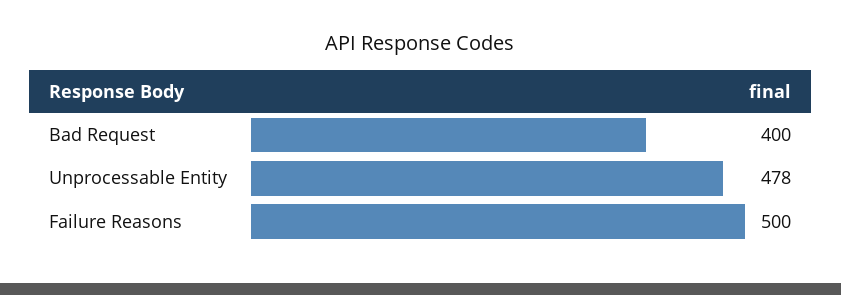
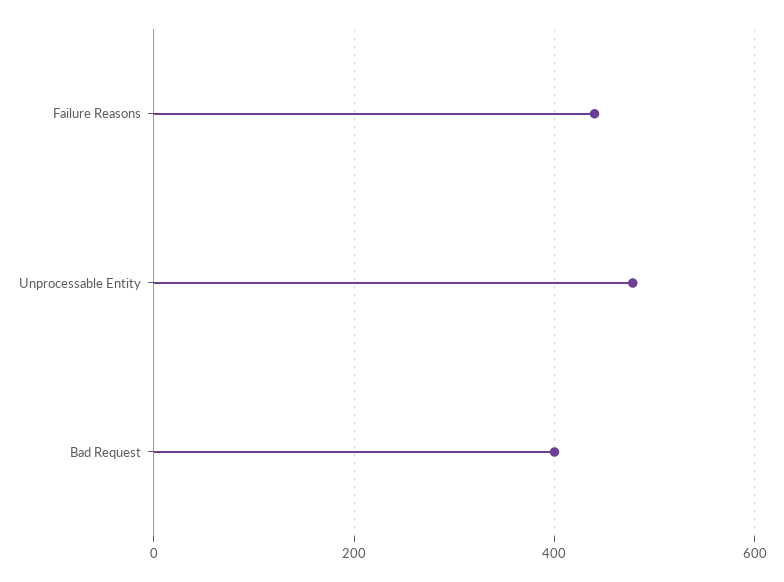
Failure Reasons: 500 -> 440

